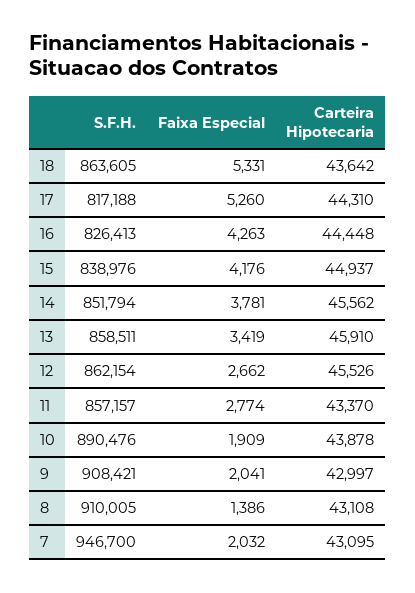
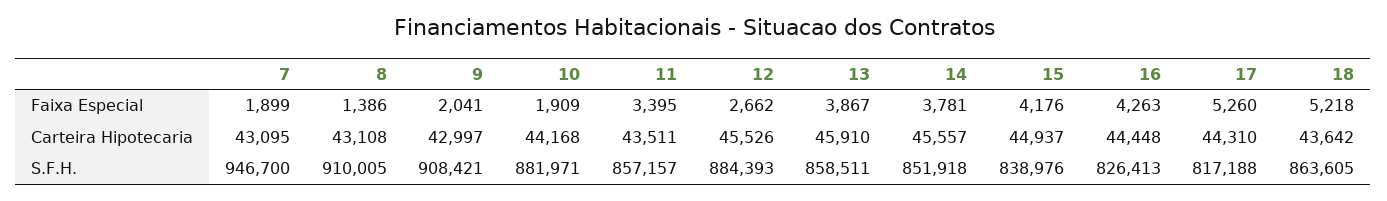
Faixa Especial, 18: 5331 -> 5218
S.F.H., 14: 851794 -> 851918
Carteira Hipotecaria, 14: 45562 -> 45557
Faixa Especial, 13: 3419 -> 3867
S.F.H., 12: 862154 -> 884393
Faixa Especial, 11: 2774 -> 3395
Carteira Hipotecaria, 11: 43370 -> 43511
S.F.H., 10: 890476 -> 881971
Carteira Hipotecaria, 10: 43878 -> 44168
Faixa Especial, 7: 2032 -> 1899

